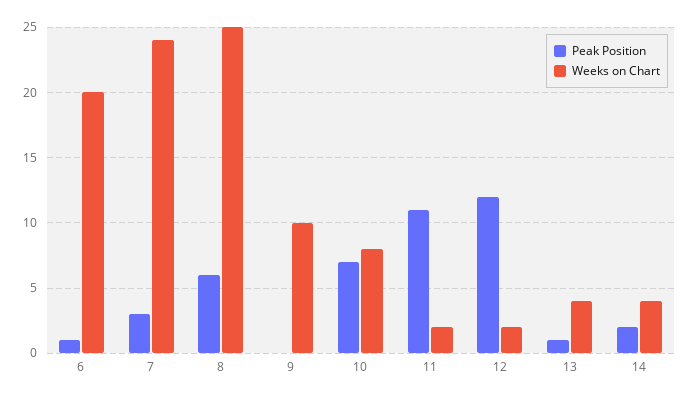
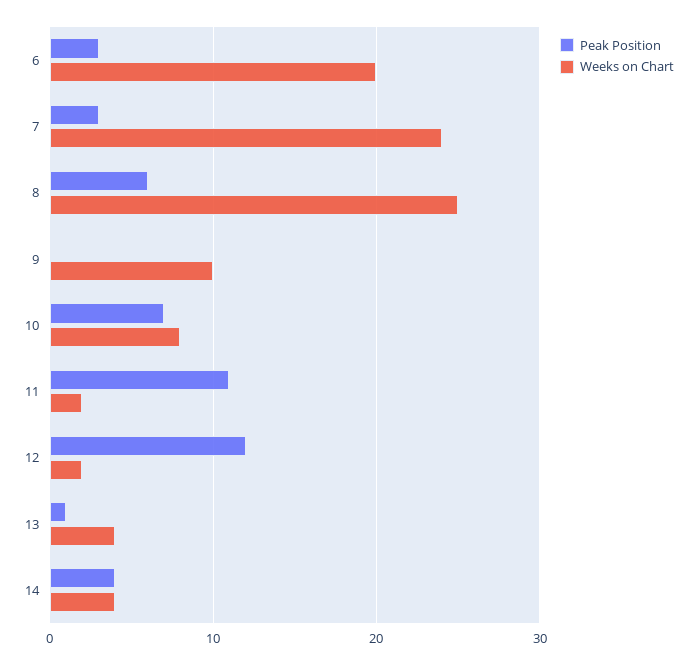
Peak Position, 6: 1 -> 3
Peak Position, 14: 2 -> 4

